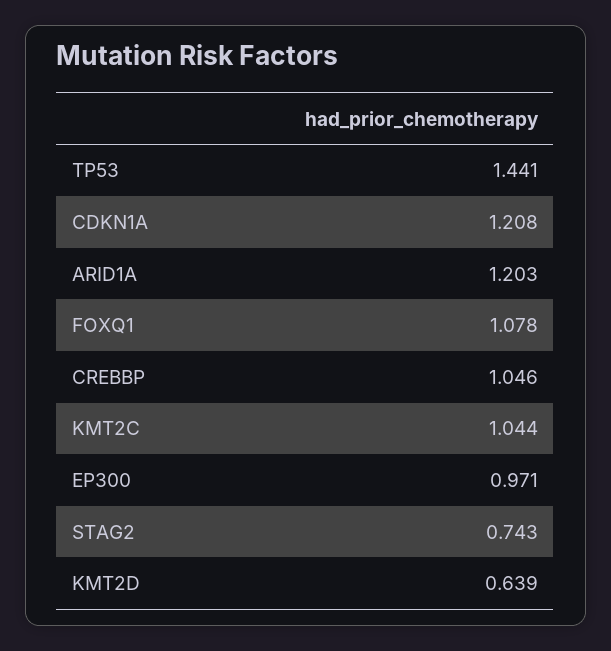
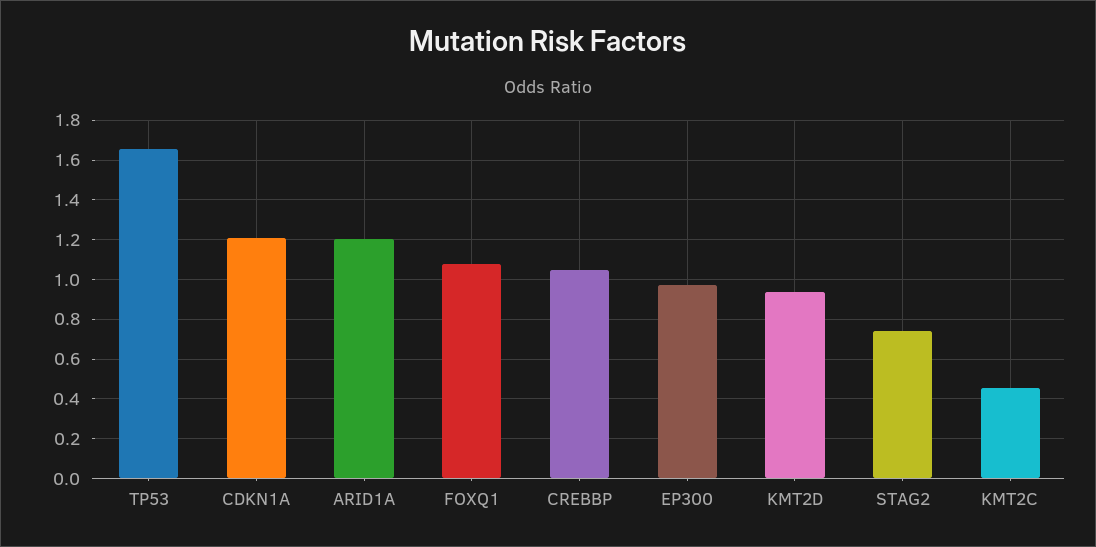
TP53: 1.441 -> 1.65
KMT2C: 1.044 -> 0.45
KMT2D: 0.639 -> 0.95

